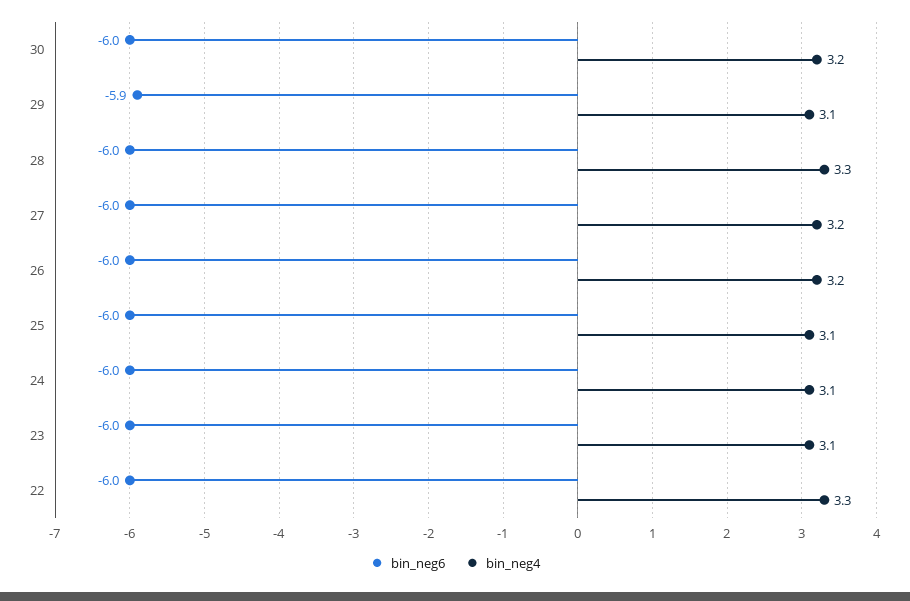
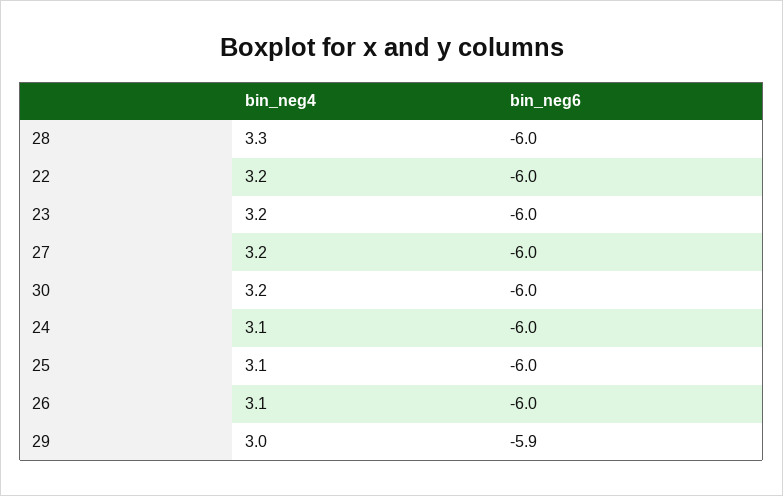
bin_neg4, 29: 3.1 -> 3
bin_neg4, 26: 3.2 -> 3.1
bin_neg4, 23: 3.1 -> 3.2
bin_neg4, 22: 3.3 -> 3.2

